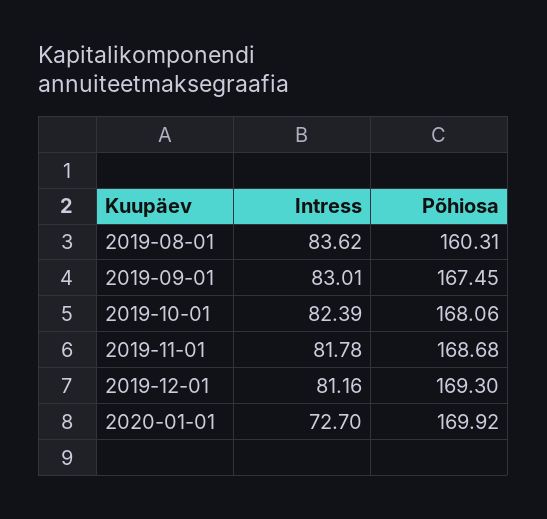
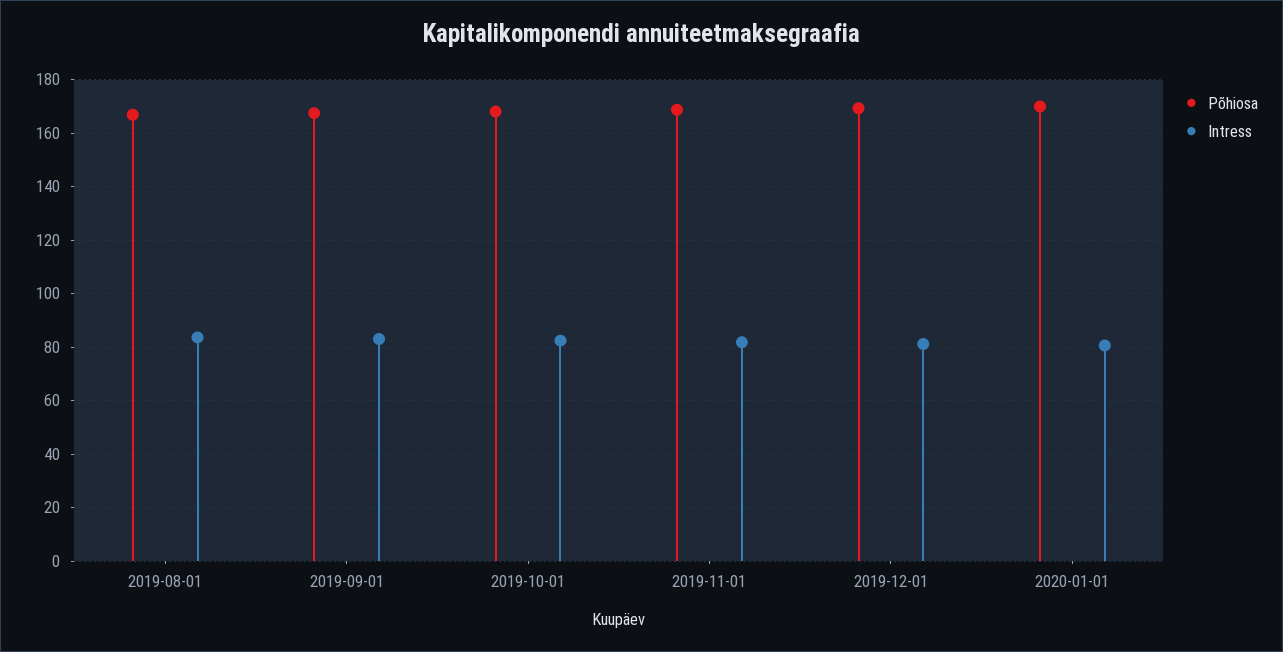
Põhiosa, 2019-08-01: 160.31 -> 167.5
Intress, 2020-01-01: 72.7 -> 80

